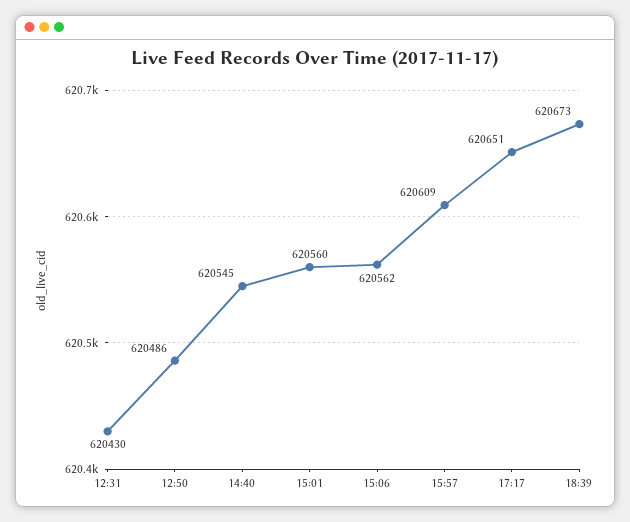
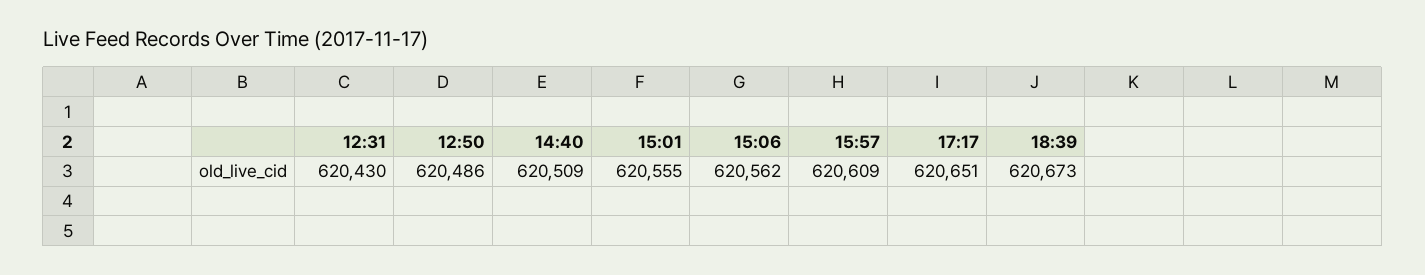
14:40: 620545 -> 620509
15:01: 620560 -> 620555

